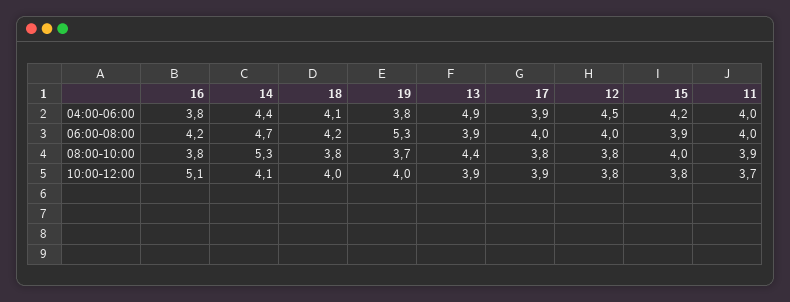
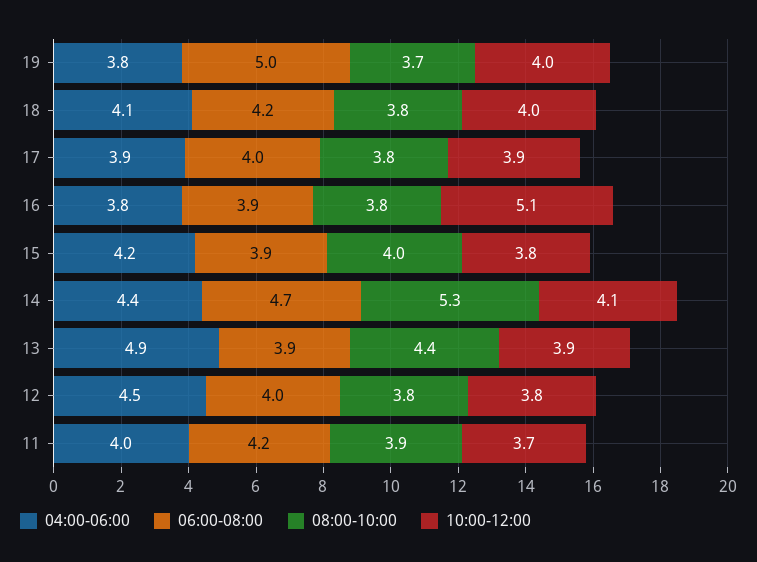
06:00-08:00, 16: 4.2 -> 3.9
06:00-08:00, 19: 5.3 -> 5
06:00-08:00, 11: 4 -> 4.2

